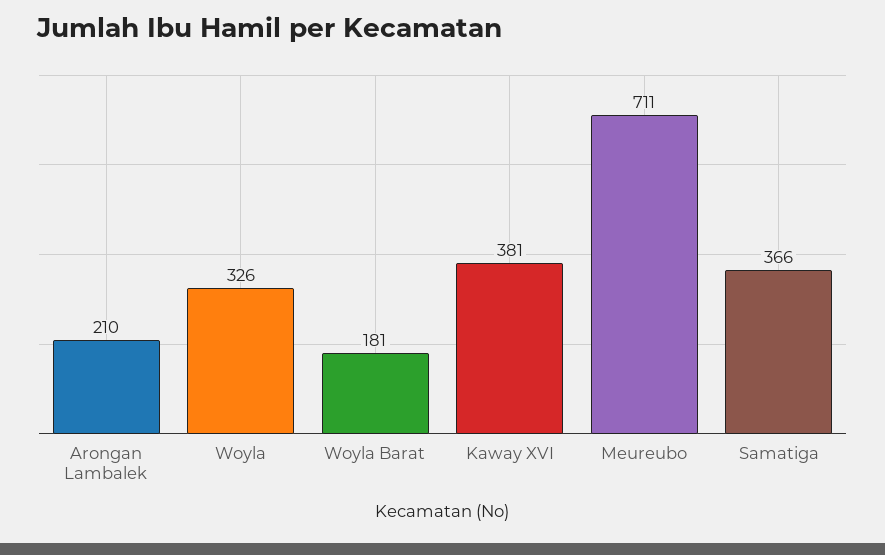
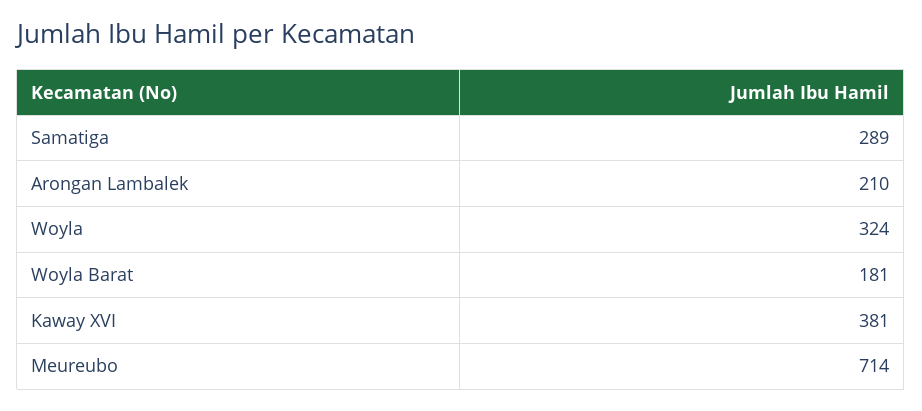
Woyla: 326 -> 324
Meureubo: 711 -> 714
Samatiga: 366 -> 289

